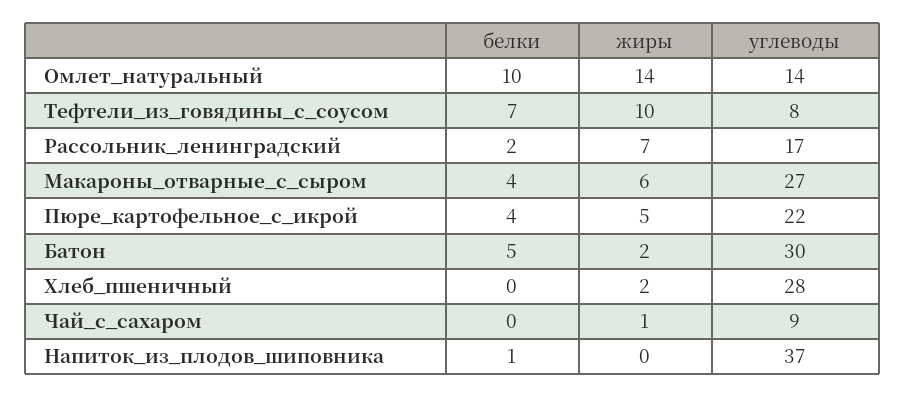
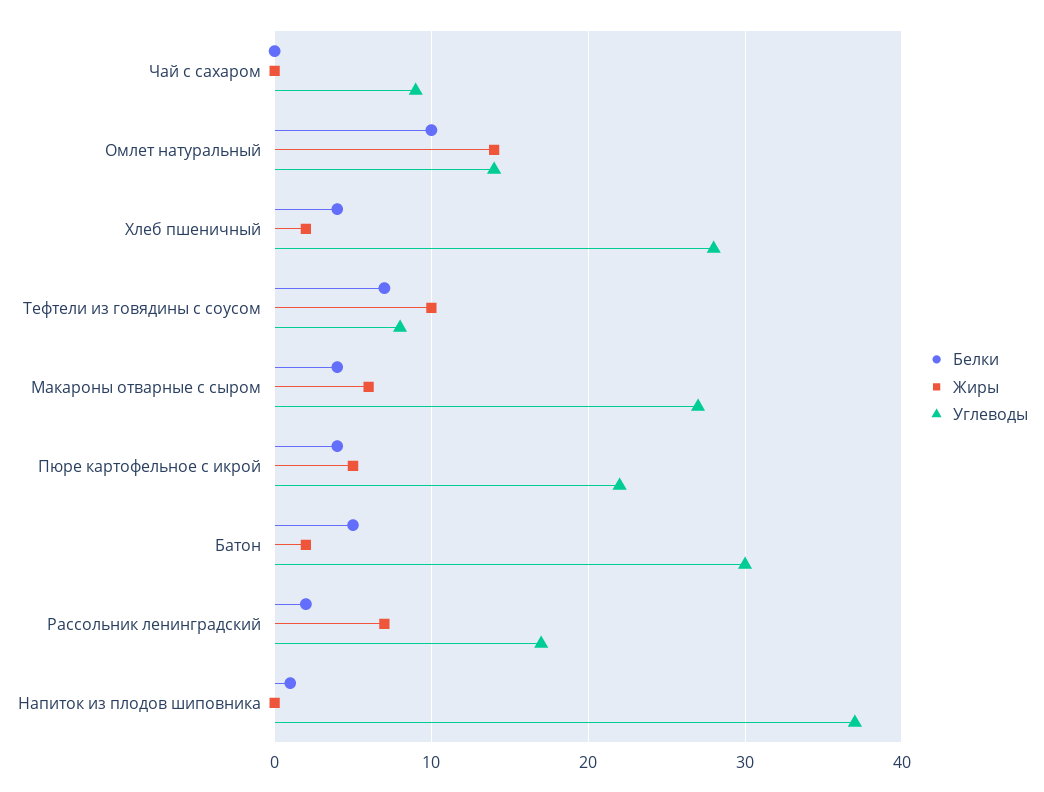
белки, Хлеб_пшеничный: 0 -> 4
жиры, Чай_с_сахаром: 1 -> 0

